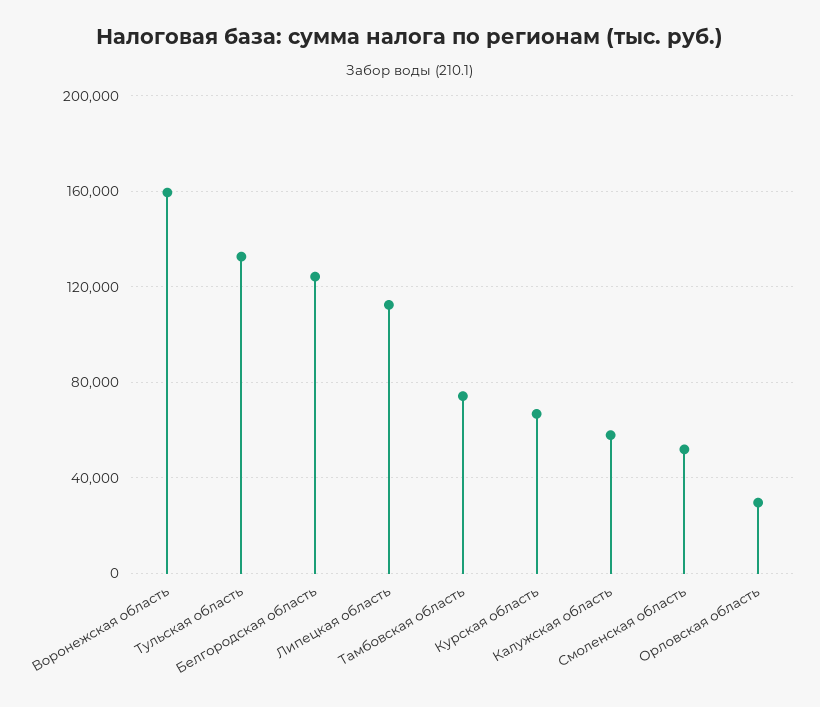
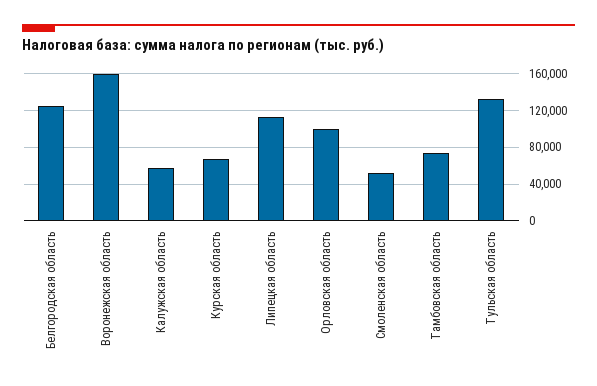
Орловская область: 30000 -> 100000

